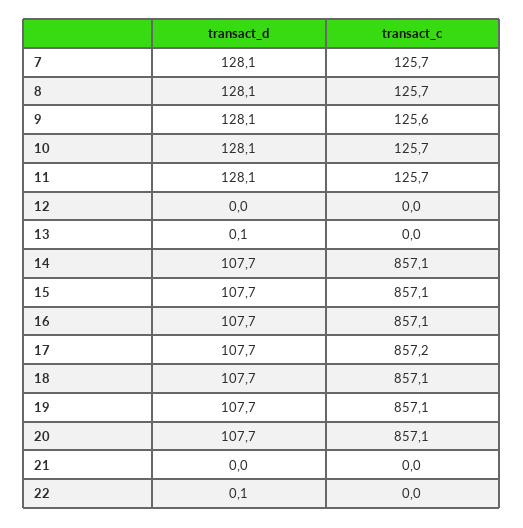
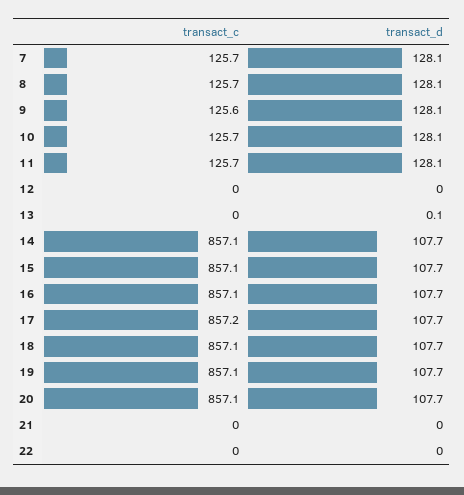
transact_d, 22: 0.1 -> 0

